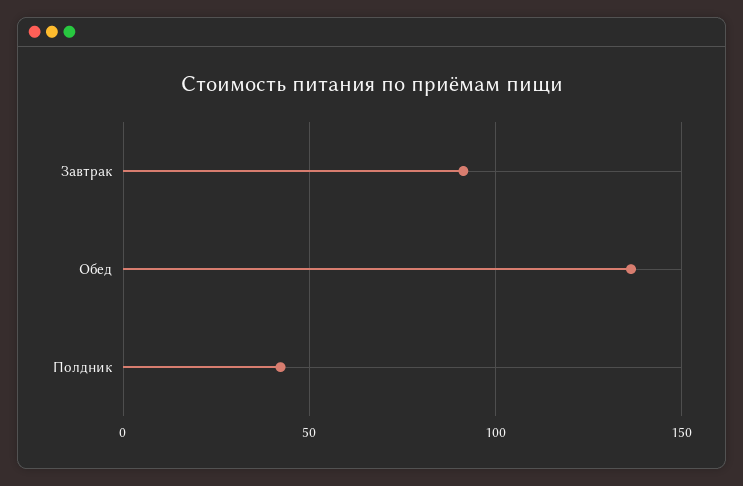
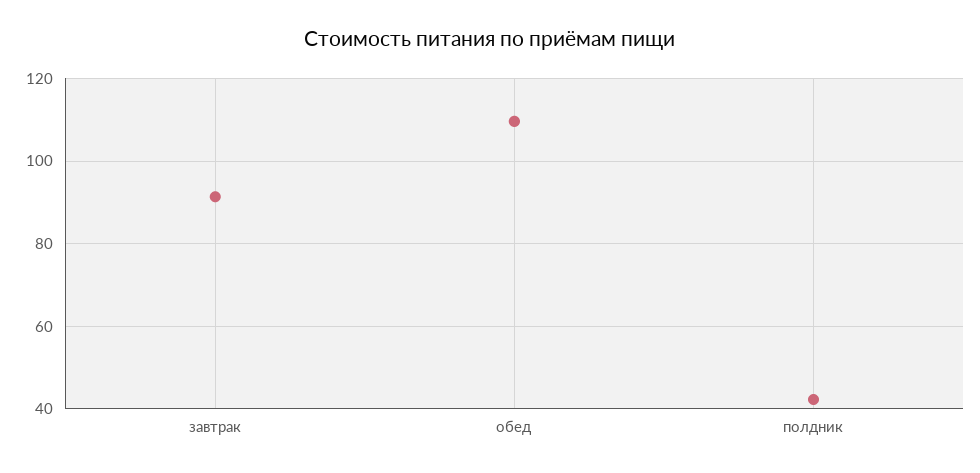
Обед: 135 -> 110

